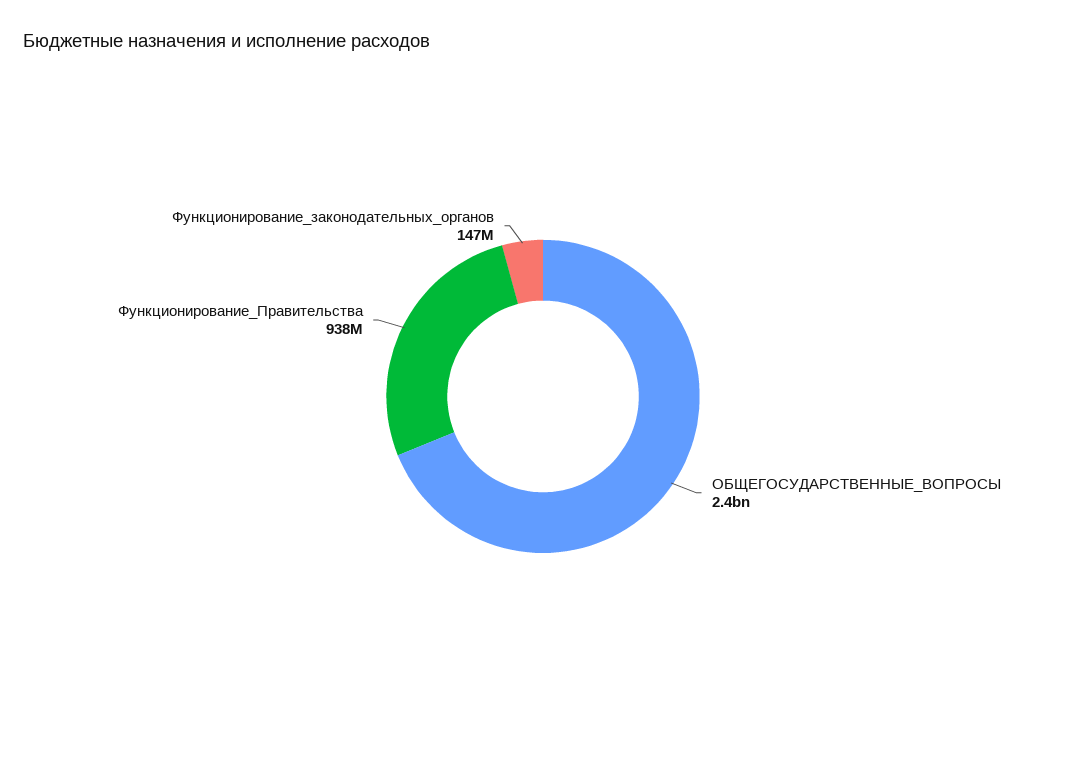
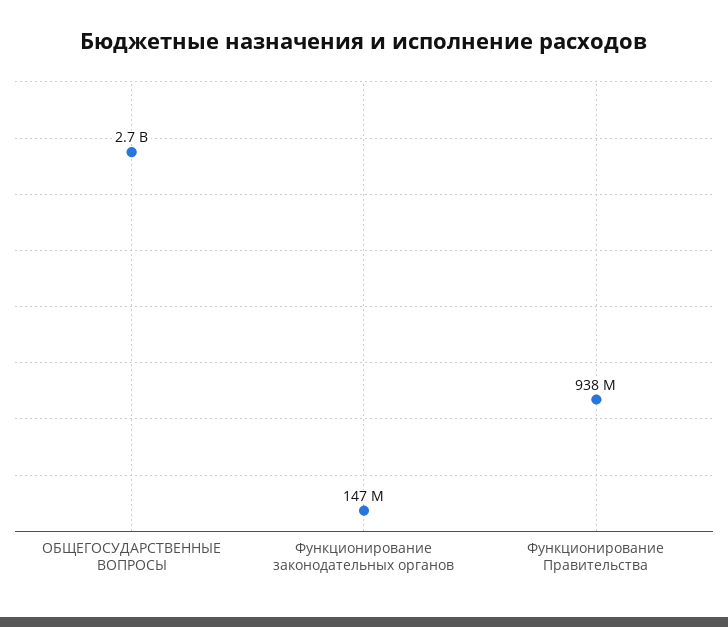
ОБЩЕГОСУДАРСТВЕННЫЕ_ВОПРОСЫ: 2400000000 -> 2700000000

